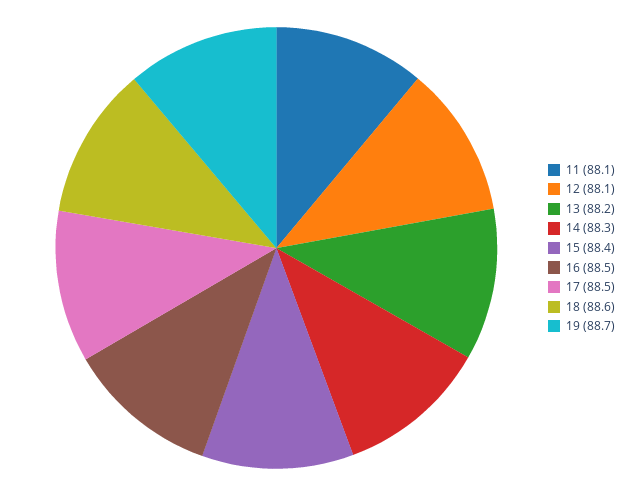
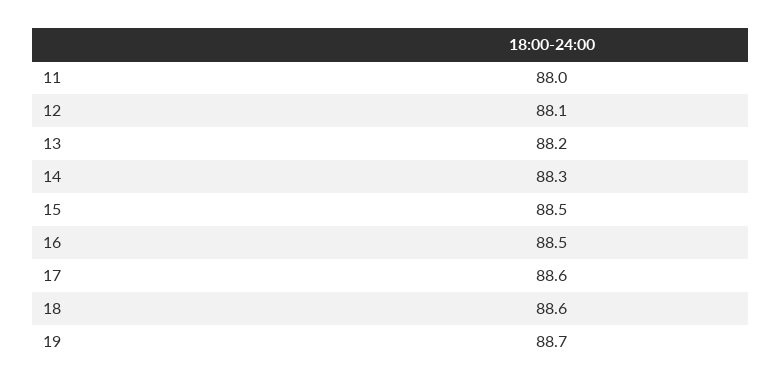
11: 88.1 -> 88
15: 88.4 -> 88.5
17: 88.5 -> 88.6

